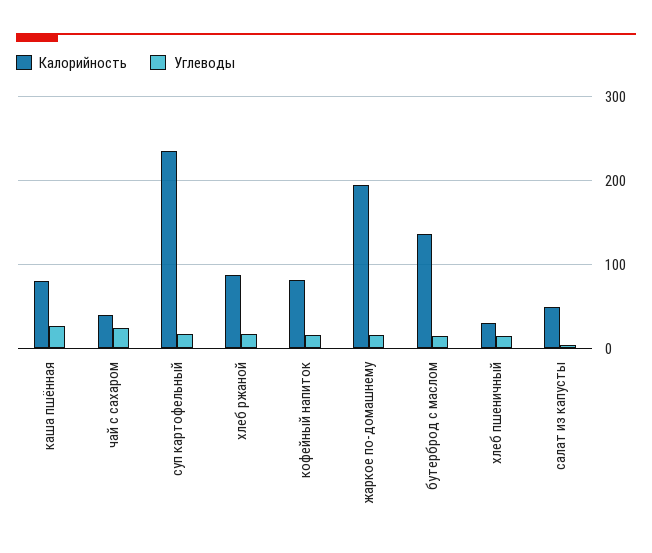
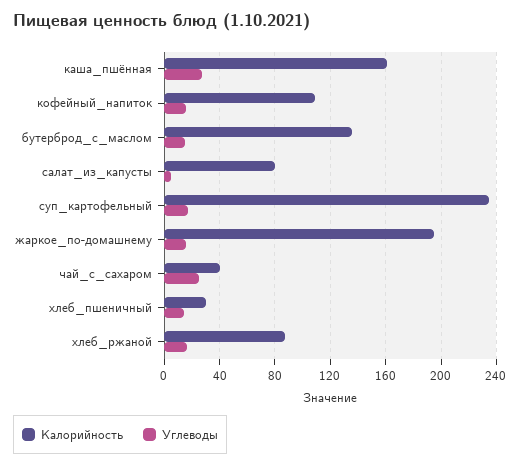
Калорийность, каша пшённая: 80 -> 160
Калорийность, кофейный напиток: 80 -> 110
Калорийность, салат из капусты: 50 -> 80

